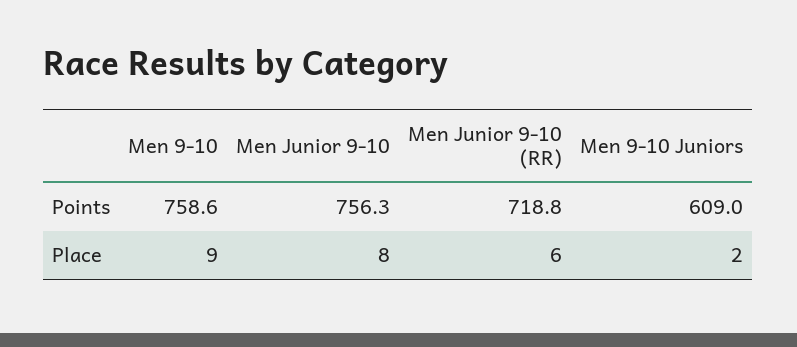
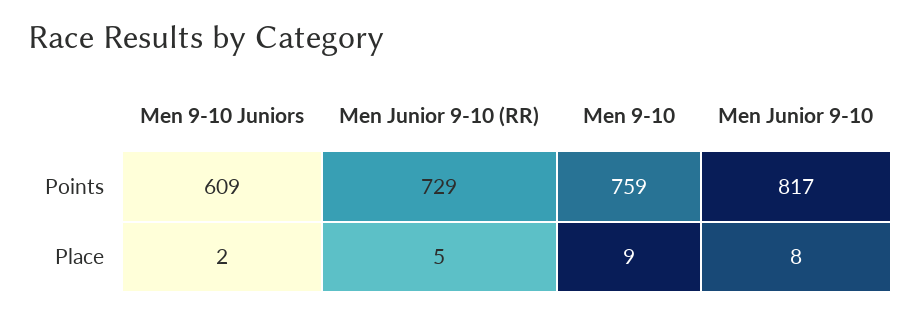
Men Junior 9-10, Points: 756.3 -> 817
Men Junior 9-10 (RR), Points: 718.8 -> 729
Men Junior 9-10 (RR), Place: 6 -> 5

